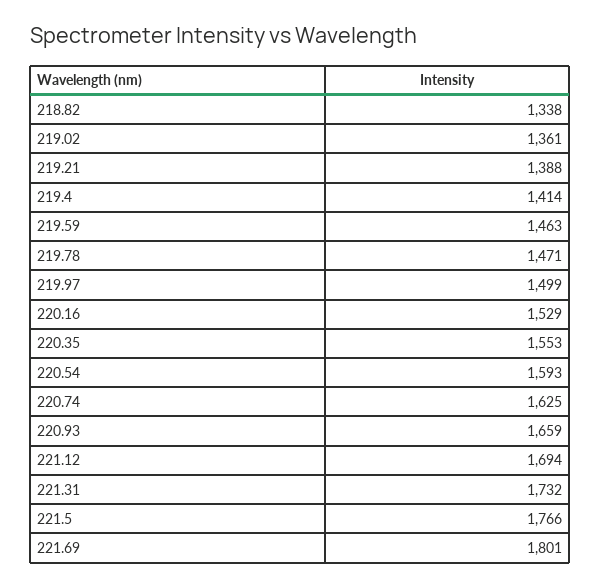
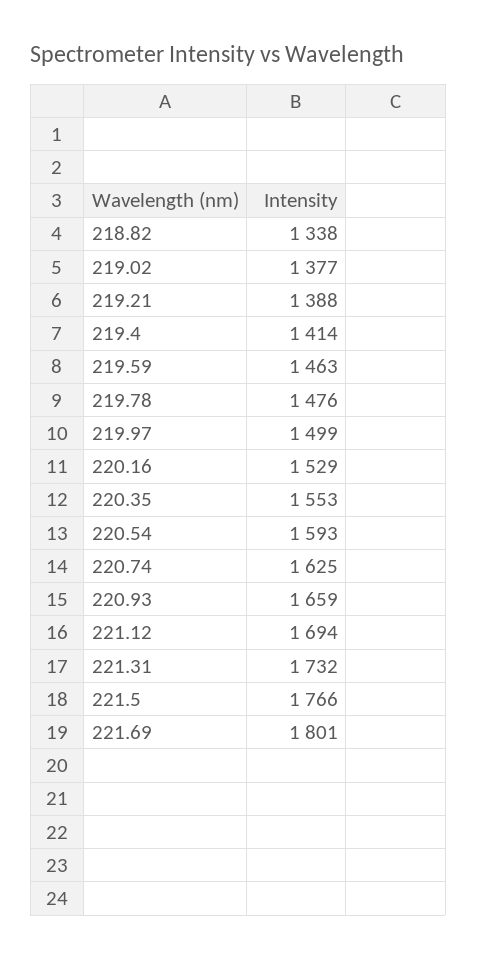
219.02: 1361 -> 1377
219.78: 1471 -> 1476

